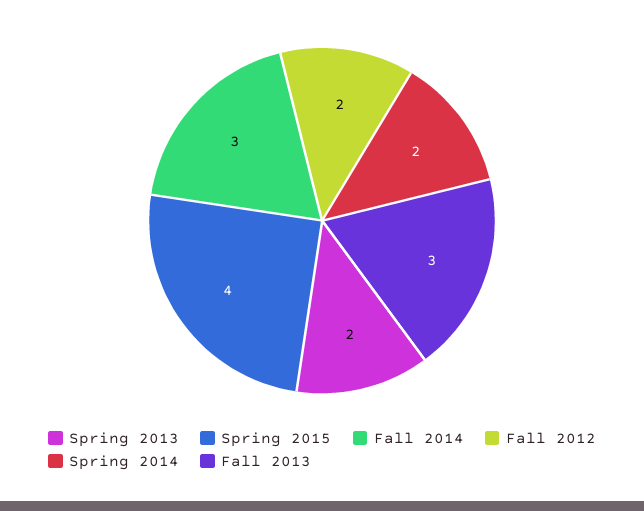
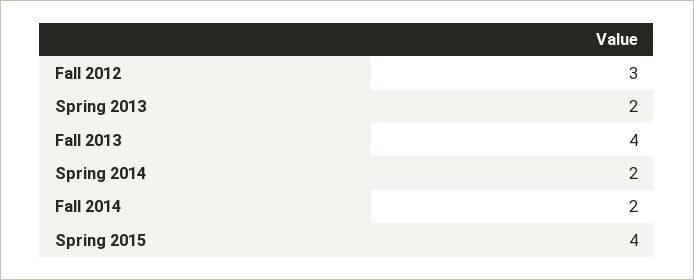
Fall 2014: 3 -> 2
Fall 2012: 2 -> 3
Fall 2013: 3 -> 4

